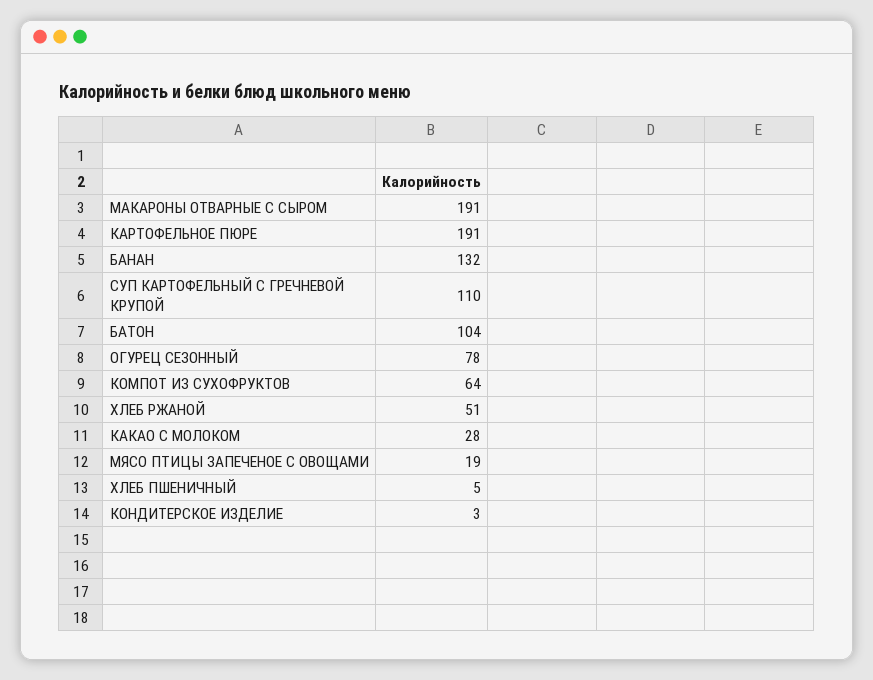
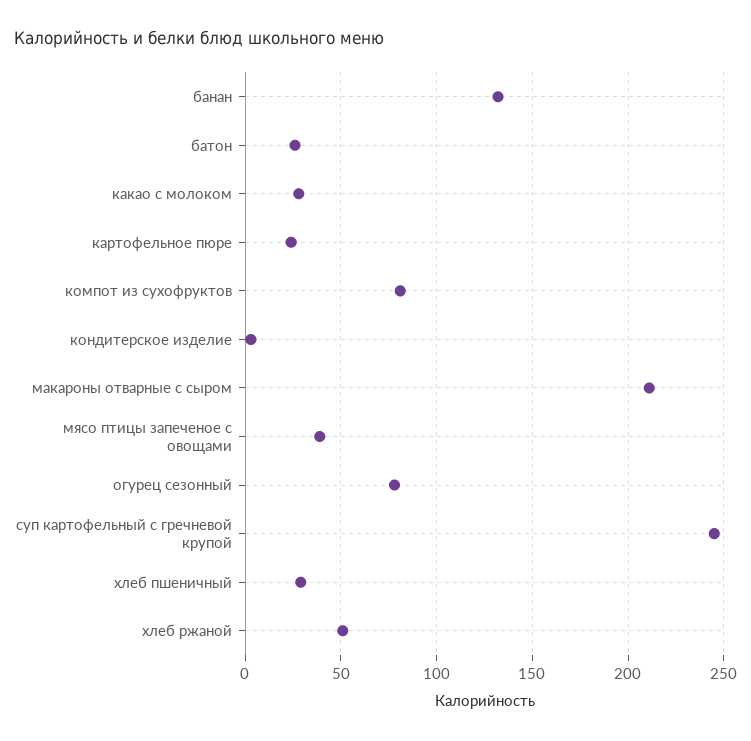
МАКАРОНЫ ОТВАРНЫЕ С СЫРОМ: 191 -> 210
КАРТОФЕЛЬНОЕ ПЮРЕ: 191 -> 25
СУП КАРТОФЕЛЬНЫЙ С ГРЕЧНЕВОЙ КРУПОЙ: 110 -> 245
БАТОН: 104 -> 25
КОМПОТ ИЗ СУХОФРУКТОВ: 64 -> 80
МЯСО ПТИЦЫ ЗАПЕЧЕНОЕ С ОВОЩАМИ: 19 -> 40
ХЛЕБ ПШЕНИЧНЫЙ: 5 -> 30

